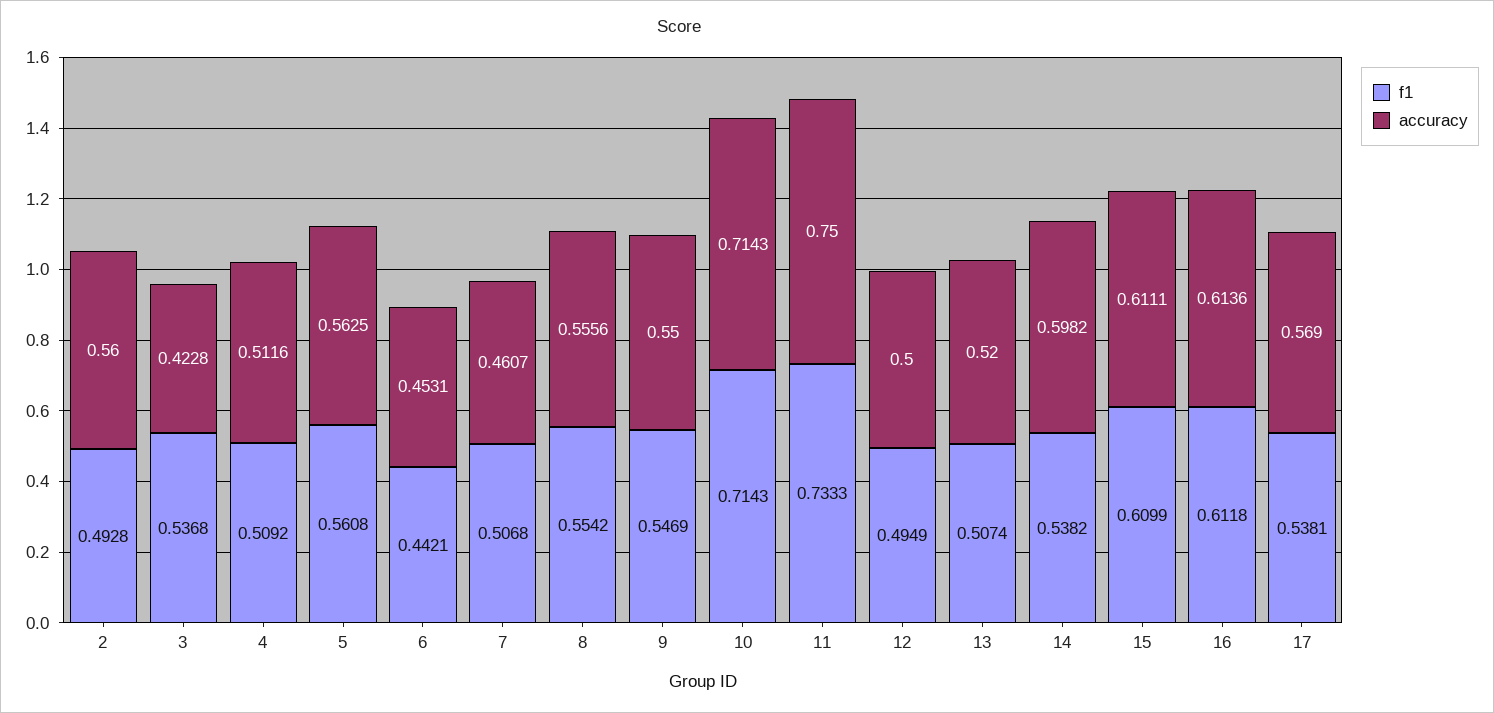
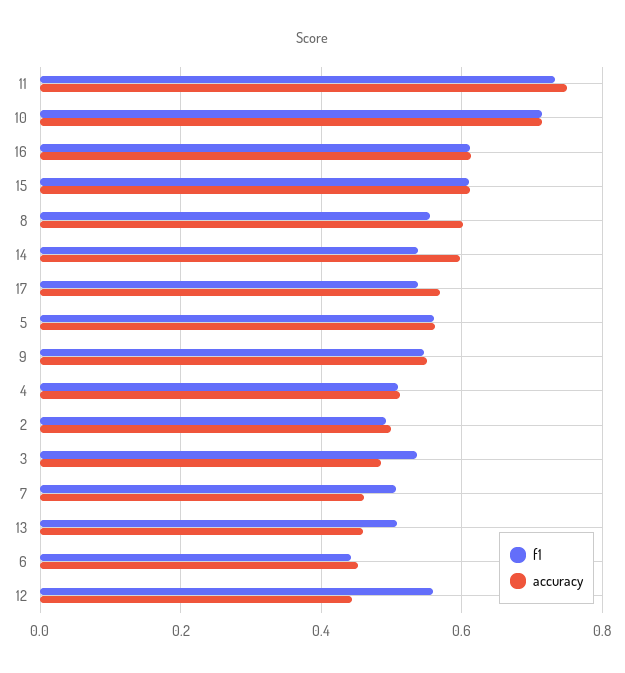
accuracy, 2: 0.56 -> 0.5
accuracy, 3: 0.4228 -> 0.48
accuracy, 8: 0.5556 -> 0.6
f1, 12: 0.4949 -> 0.56
accuracy, 12: 0.5 -> 0.44
accuracy, 13: 0.52 -> 0.46

